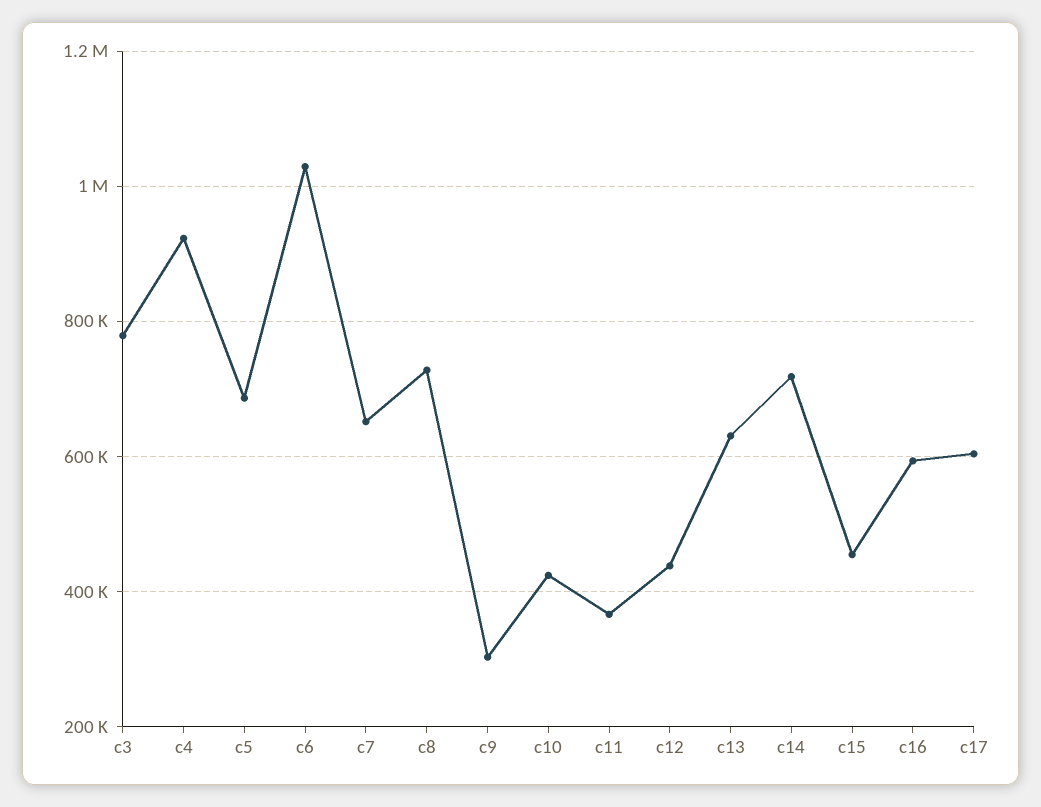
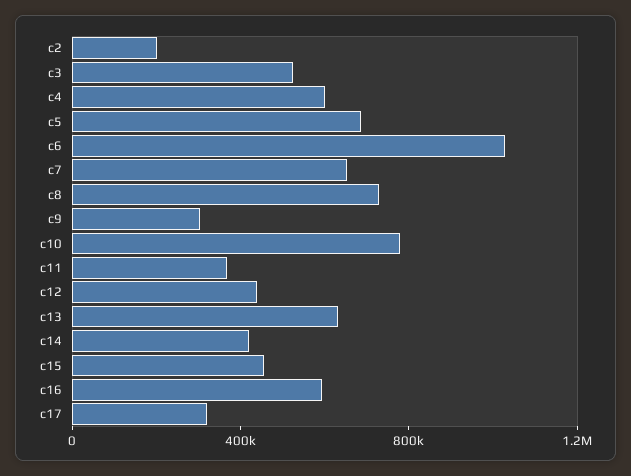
c3: 780000 -> 500000
c4: 920000 -> 600000
c10: 420000 -> 800000
c14: 720000 -> 400000
c17: 600000 -> 300000
c2: none -> 200000

